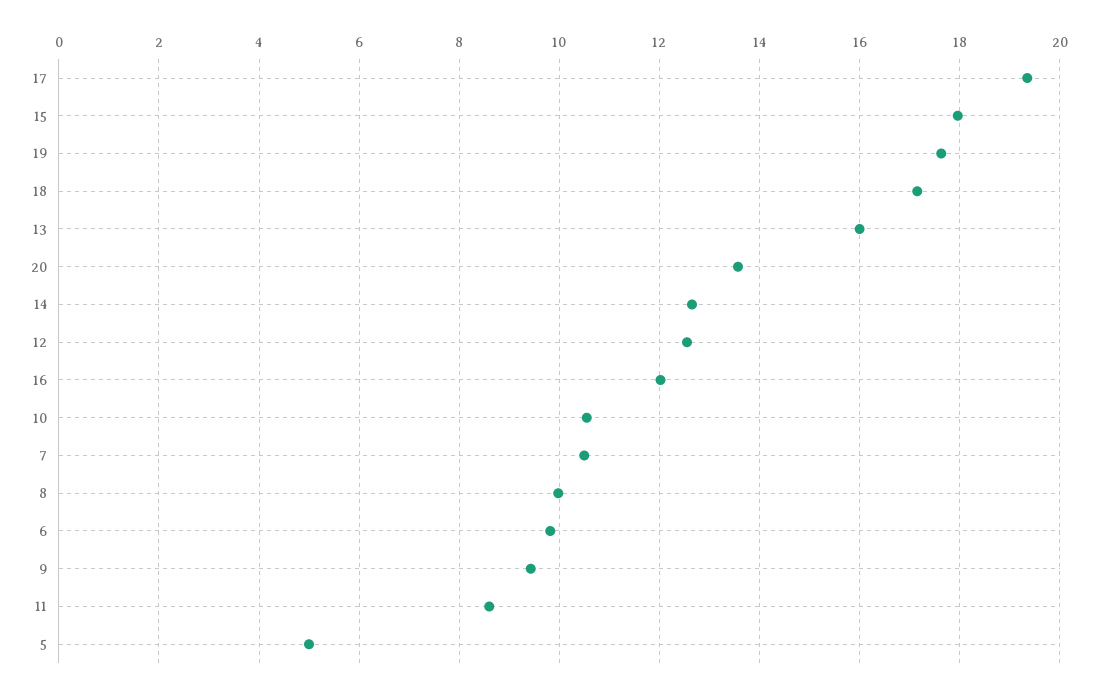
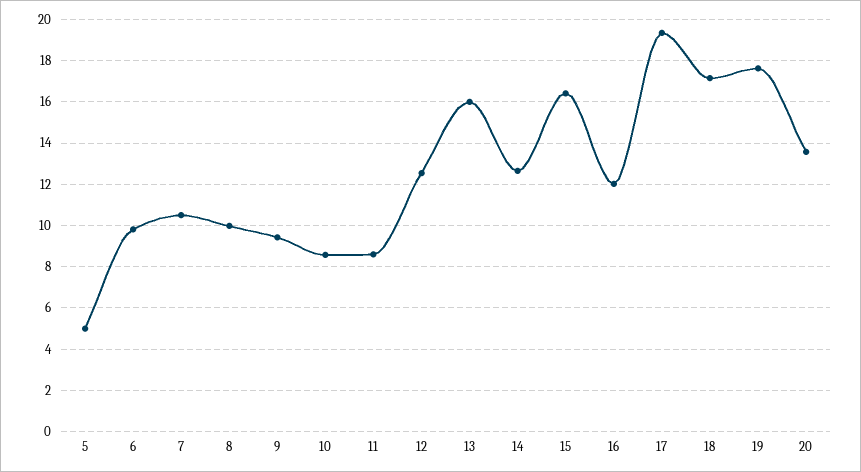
15: 18 -> 16.5
10: 10.6 -> 8.5

